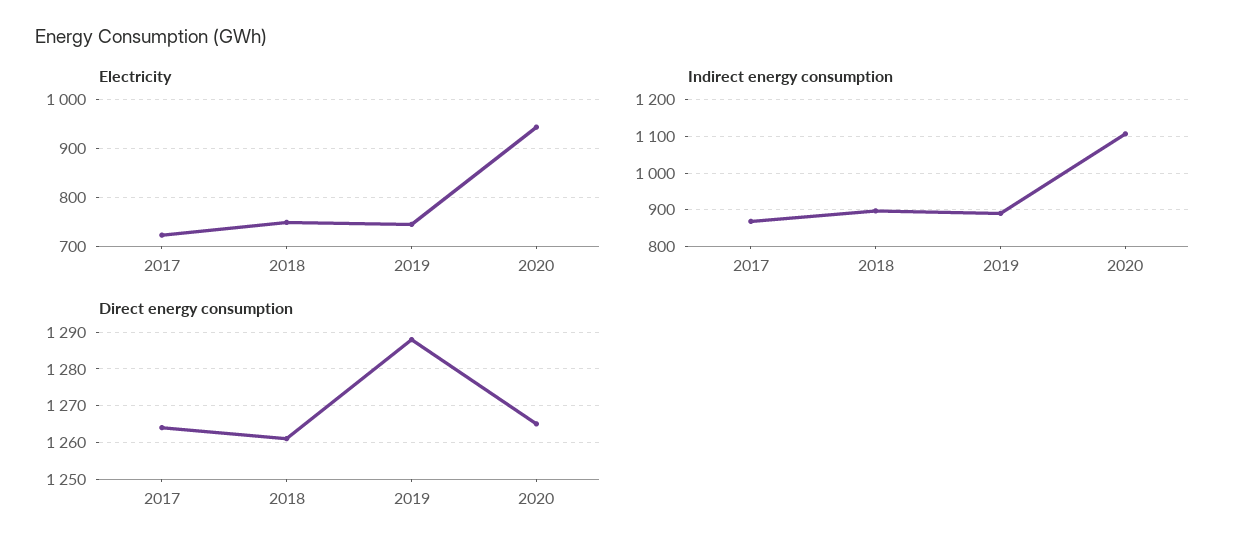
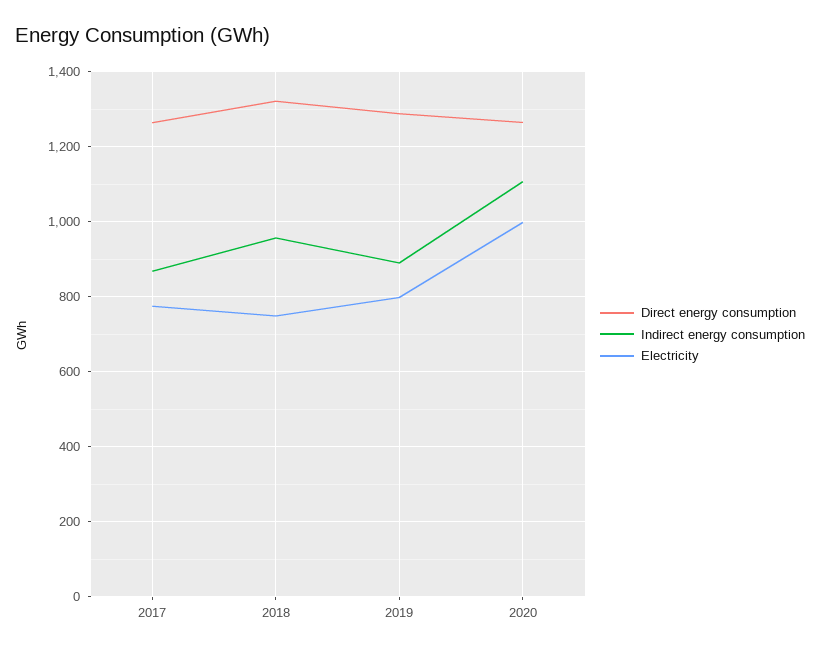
Electricity, 2017: 720 -> 780
Electricity, 2019: 740 -> 800
Electricity, 2020: 940 -> 1000
Indirect energy consumption, 2018: 900 -> 960
Direct energy consumption, 2018: 1260 -> 1320

